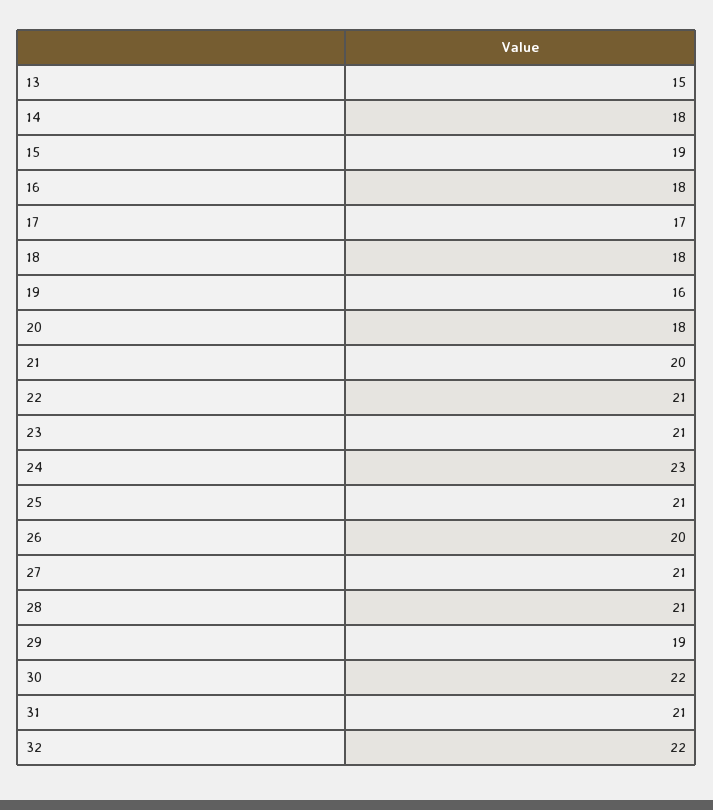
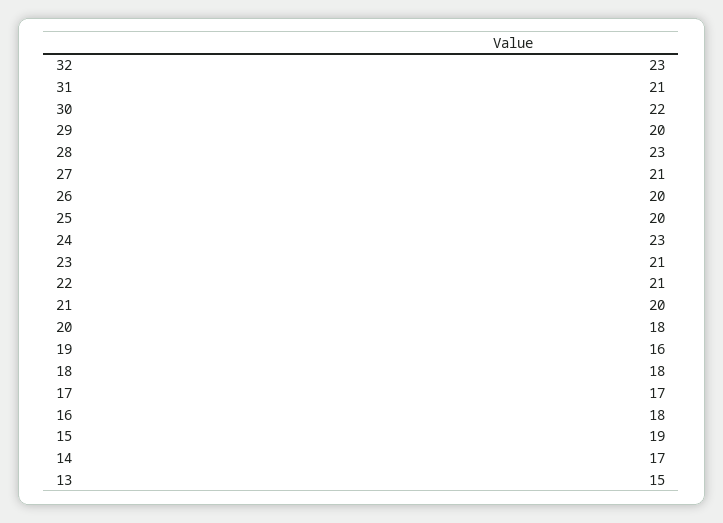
14: 18 -> 17
25: 21 -> 20
28: 21 -> 23
29: 19 -> 20
32: 22 -> 23

